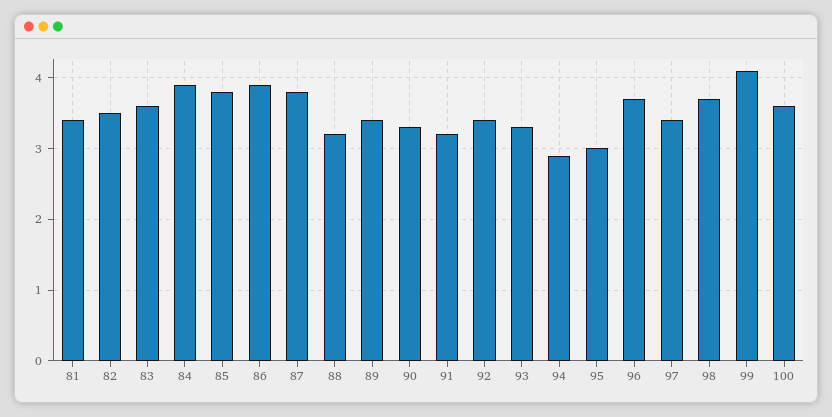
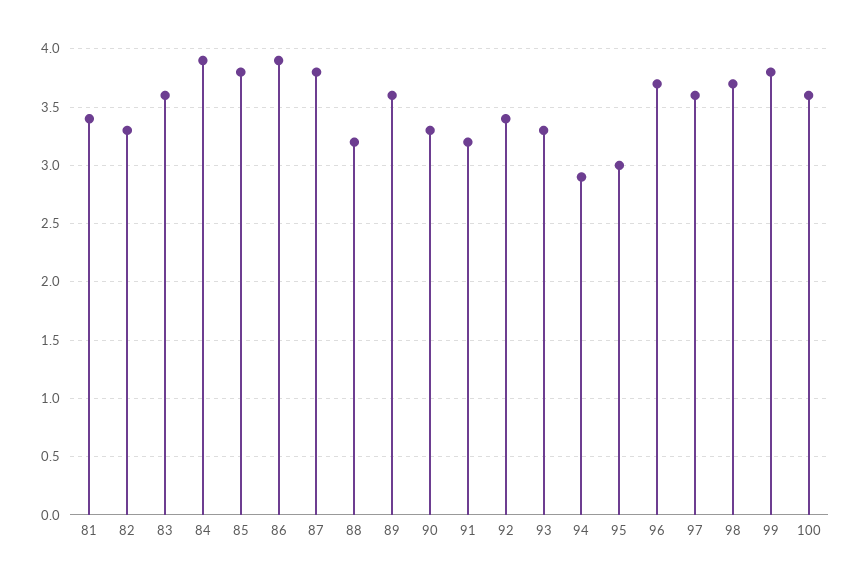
82: 3.5 -> 3.3
89: 3.4 -> 3.6
97: 3.4 -> 3.6
99: 4.1 -> 3.8

